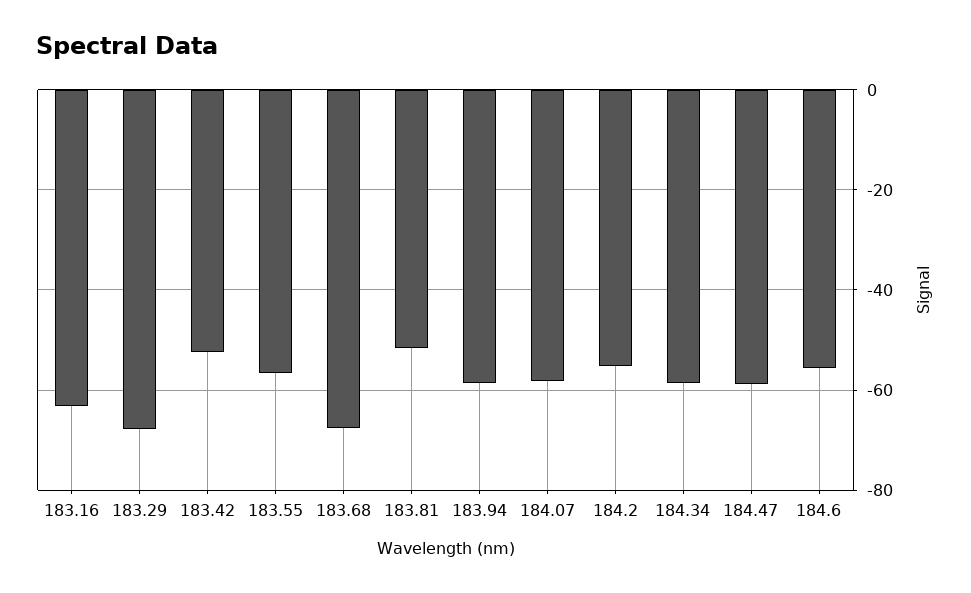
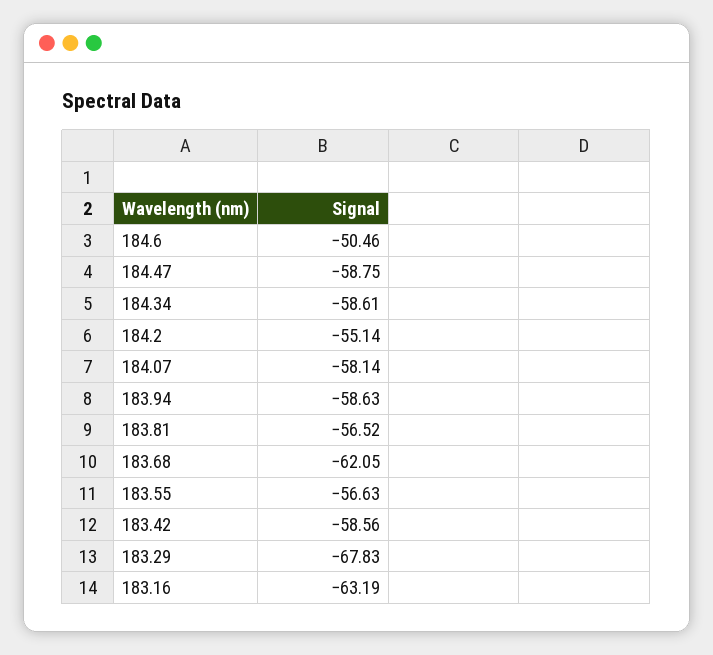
183.42: -52 -> -58.56
183.68: -68 -> -62.05
183.81: -52 -> -56.52
184.6: -56 -> -50.46

